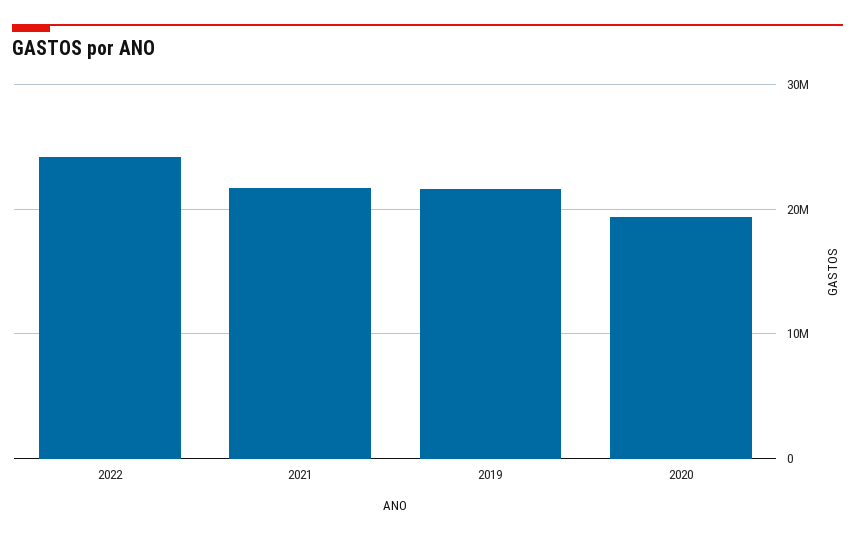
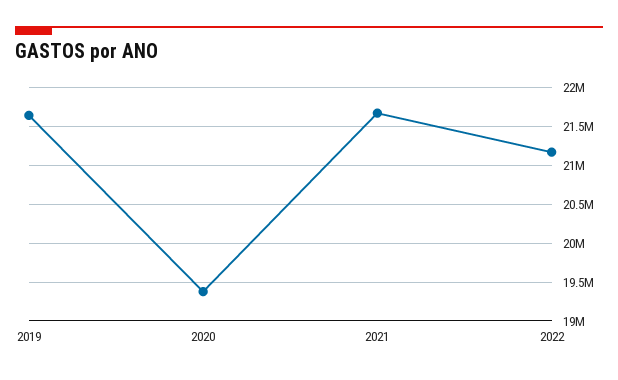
2022: 24000000 -> 21200000

